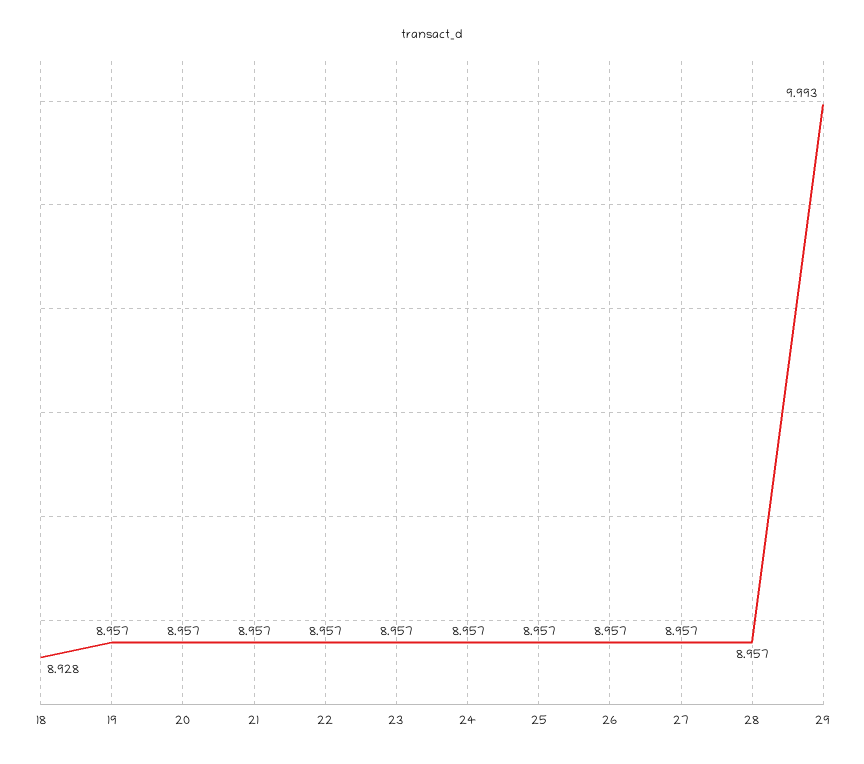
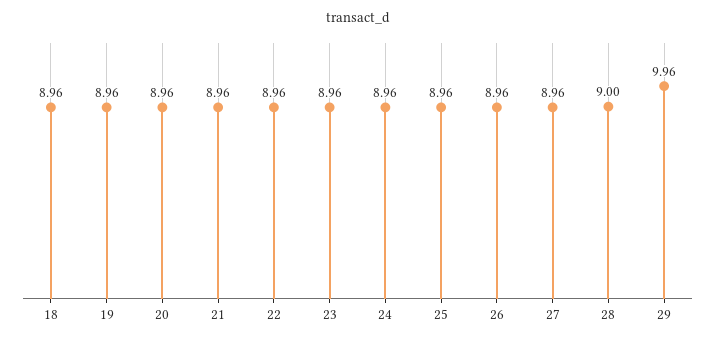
18: 8.928 -> 8.96
28: 8.957 -> 9
29: 9.993 -> 9.96

